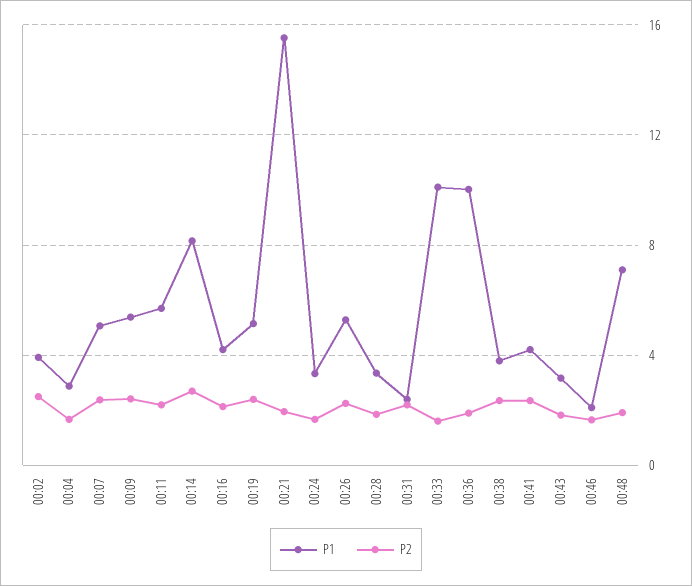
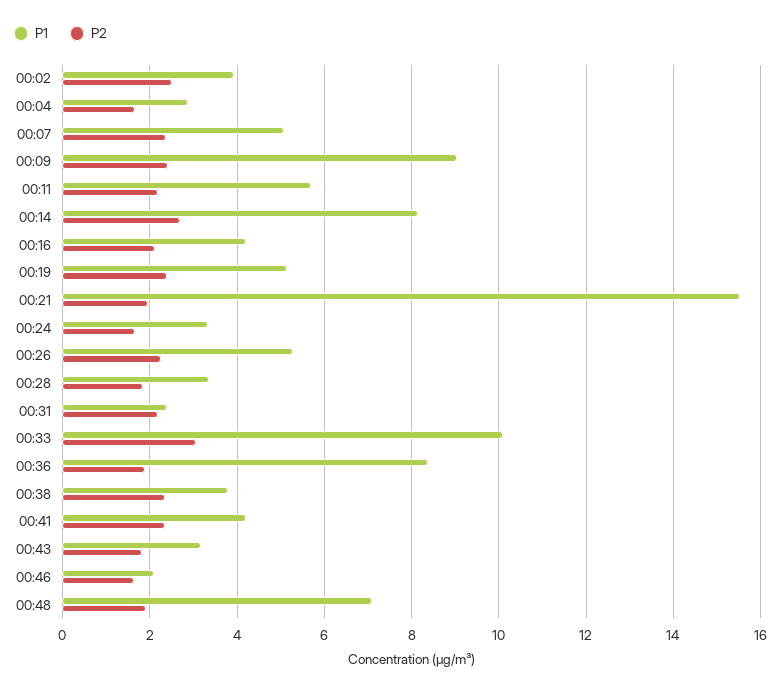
P1, 00:09: 5.5 -> 9
P2, 00:33: 1.5 -> 3
P1, 00:36: 10 -> 8.4

